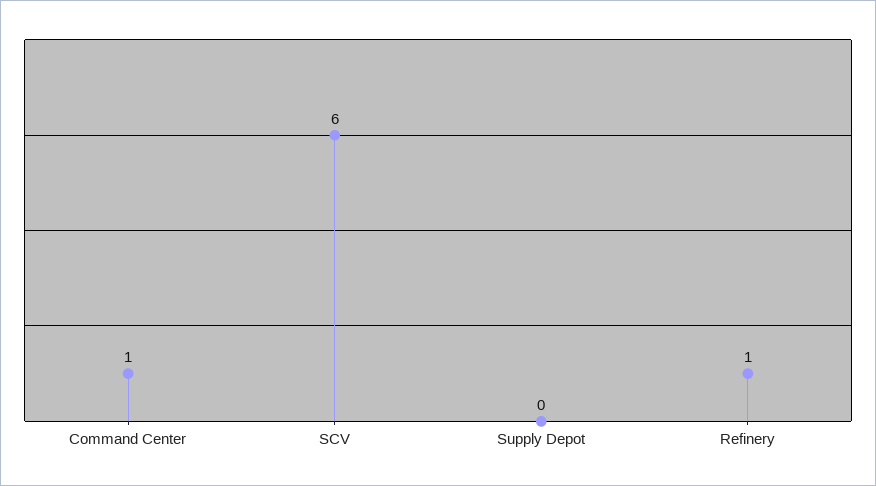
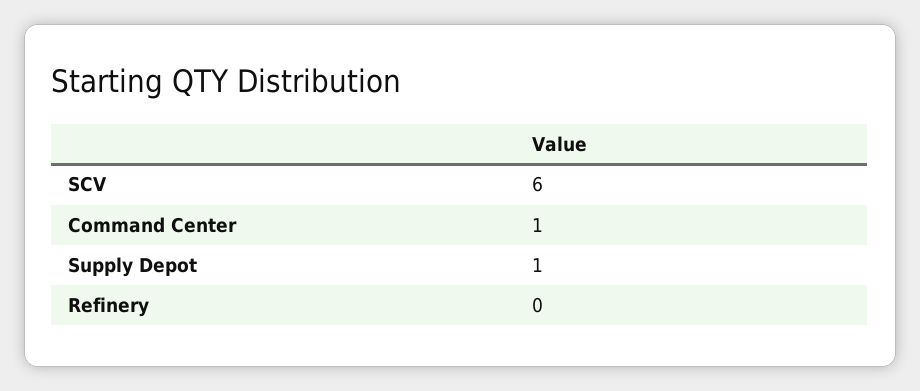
Supply Depot: 0 -> 1
Refinery: 1 -> 0

